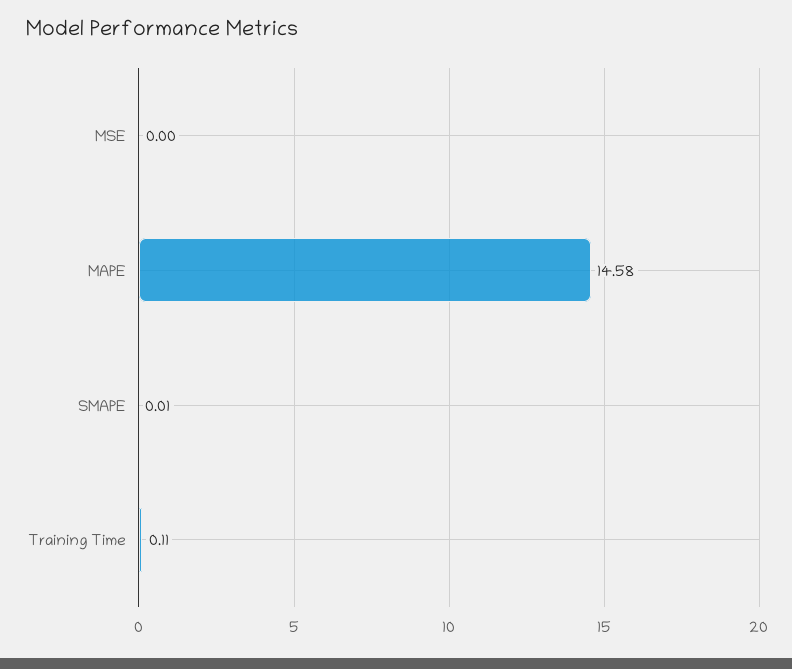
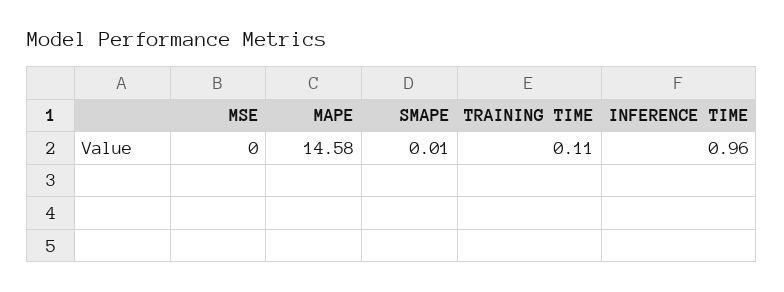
INFERENCE TIME: none -> 0.96

